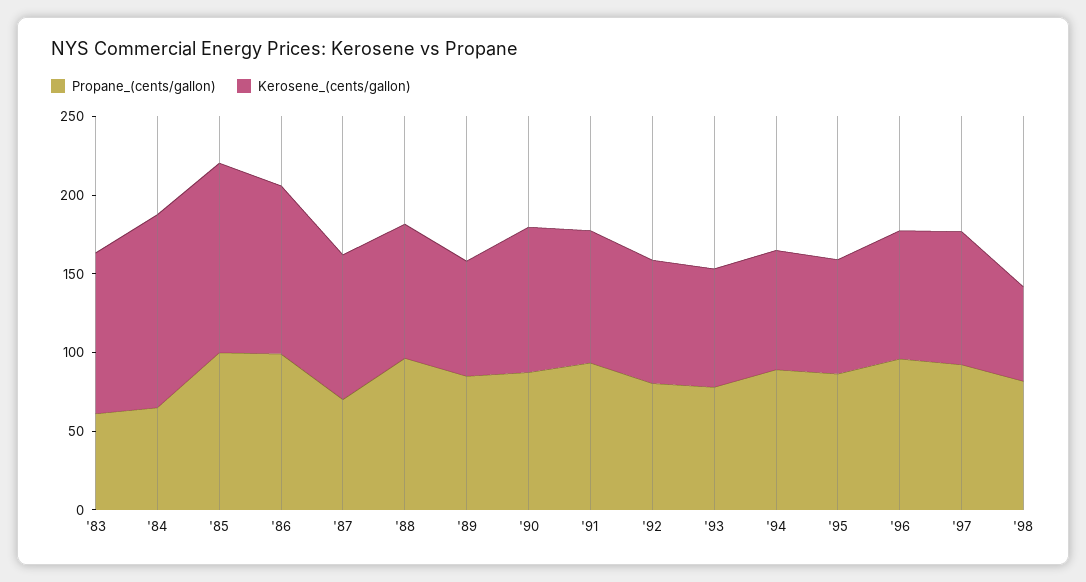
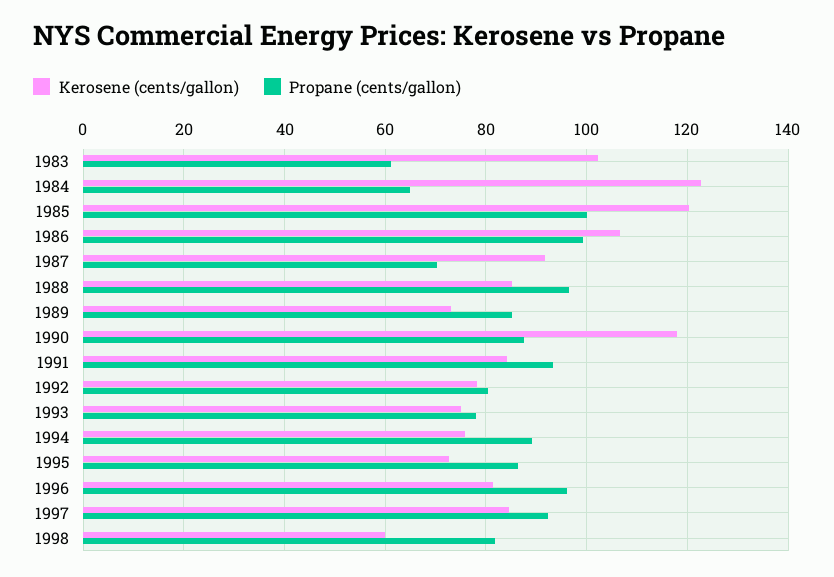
Kerosene_(cents/gallon), '90: 90 -> 118

